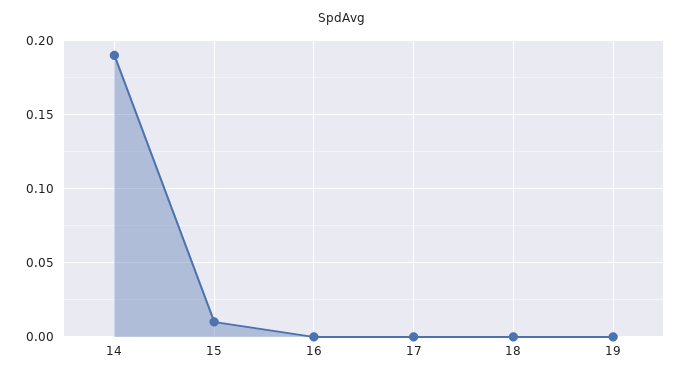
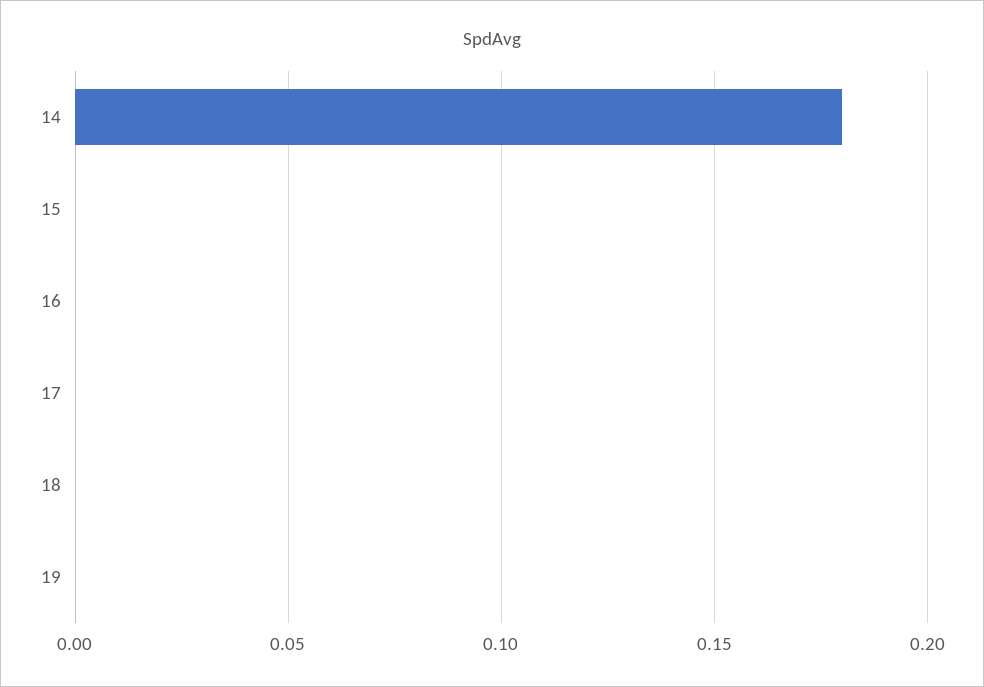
14: 0.19 -> 0.18
15: 0.01 -> 0

